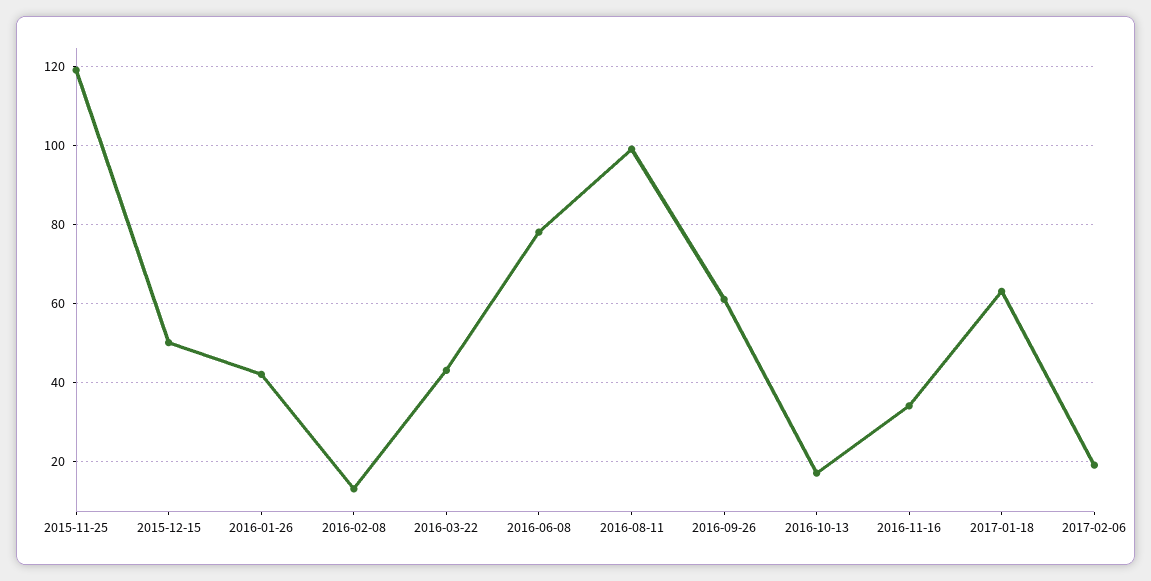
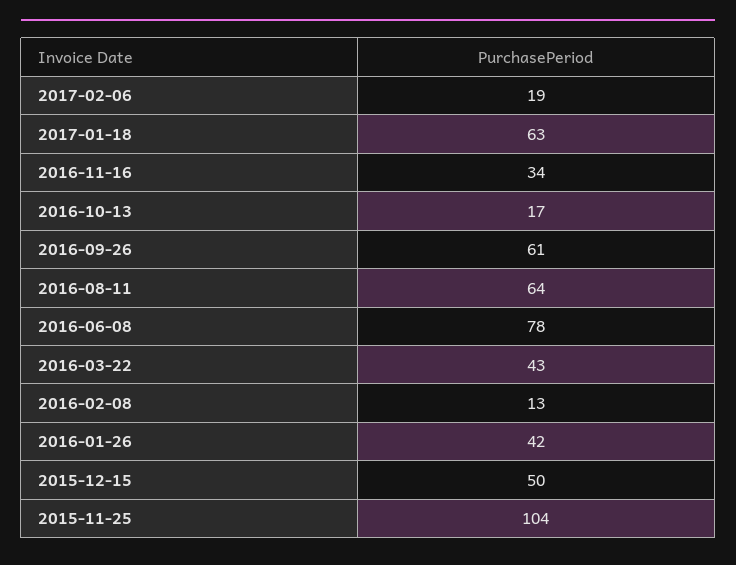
2015-11-25: 120 -> 104
2016-08-11: 100 -> 64

